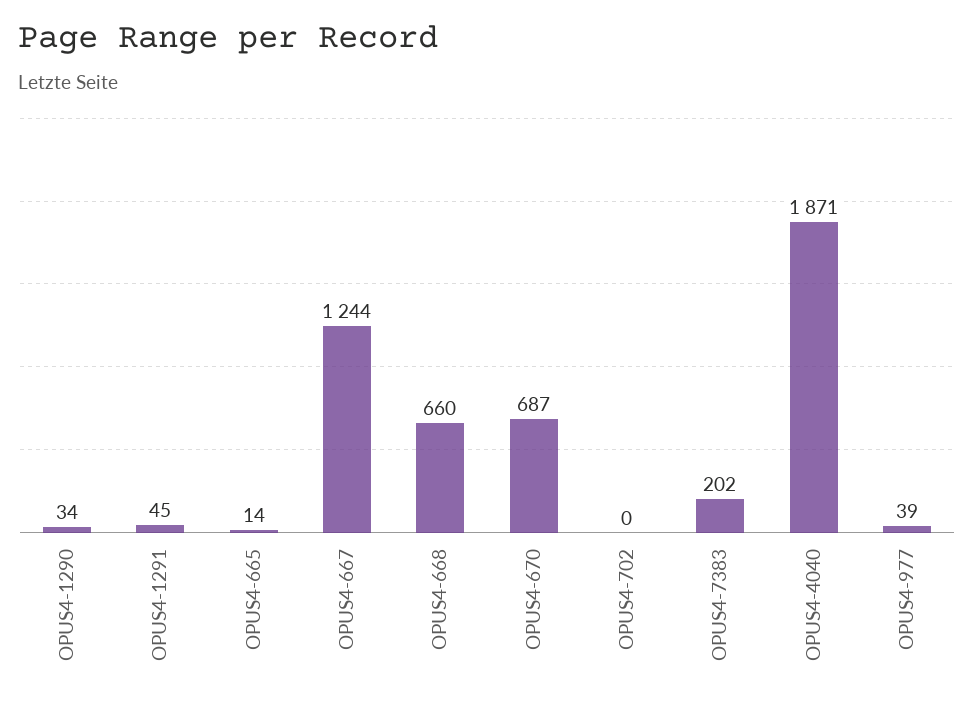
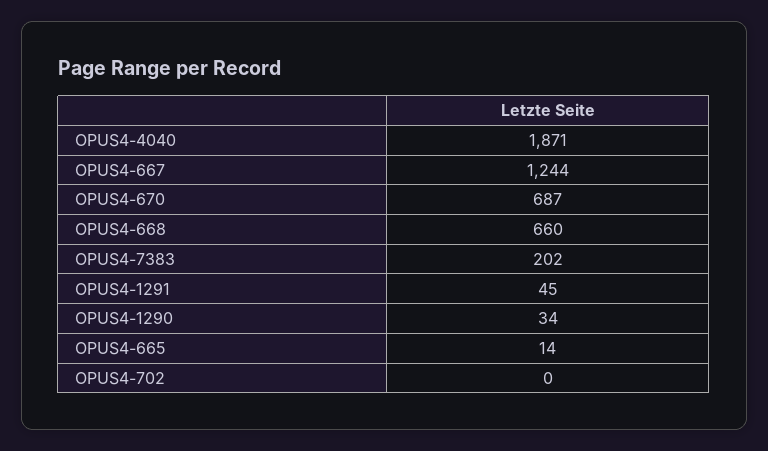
OPUS4-977: 39 -> none

